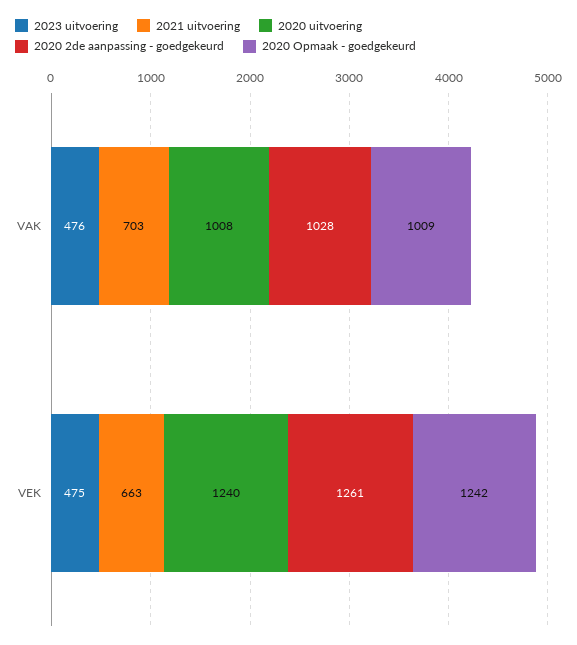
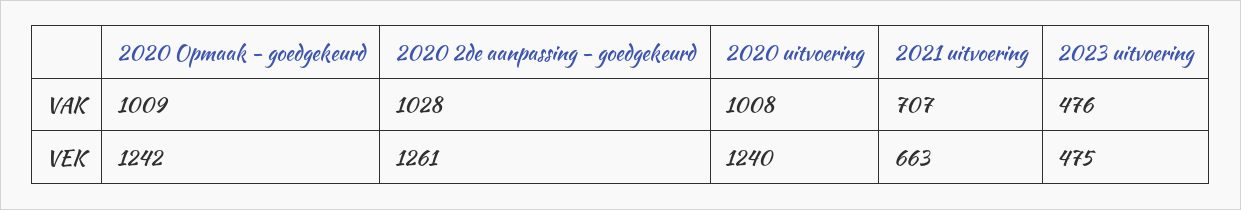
2021 uitvoering, VAK: 703 -> 707

